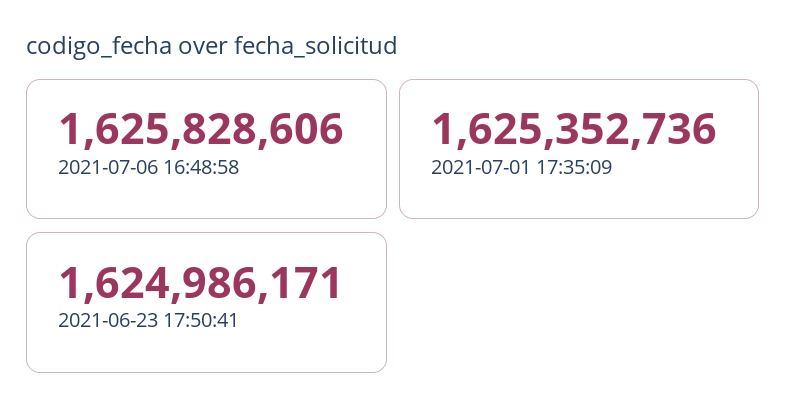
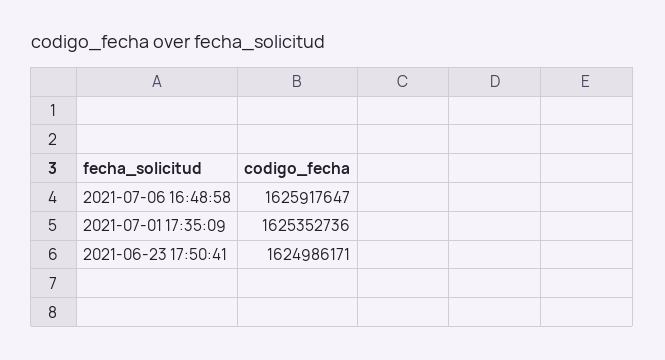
2021-07-06 16:48:58: 1625828606 -> 1625917647

